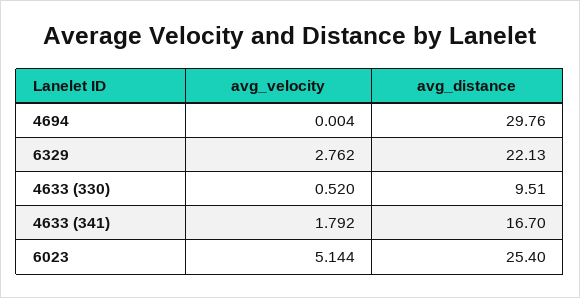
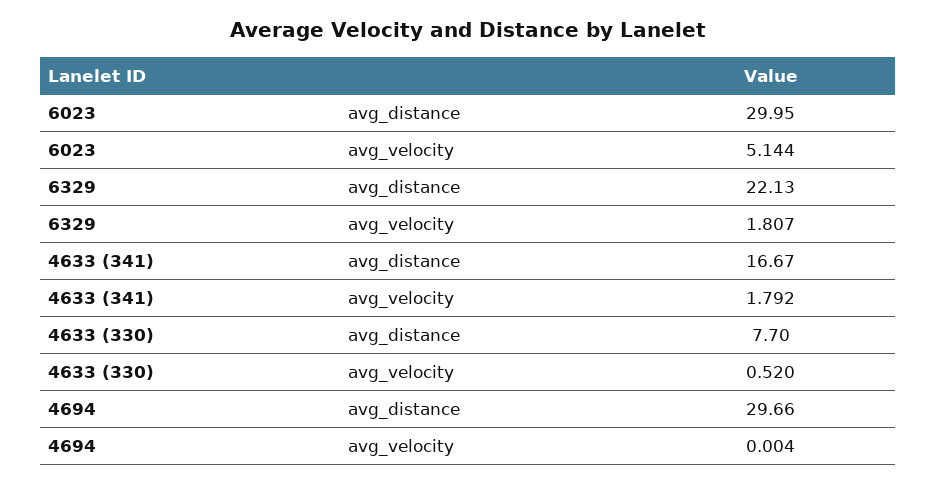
avg_distance, 4694: 29.76 -> 29.66
avg_velocity, 6329: 2.762 -> 1.807
avg_distance, 4633 (330): 9.51 -> 7.7
avg_distance, 4633 (341): 16.7 -> 16.67
avg_distance, 6023: 25.4 -> 29.95

